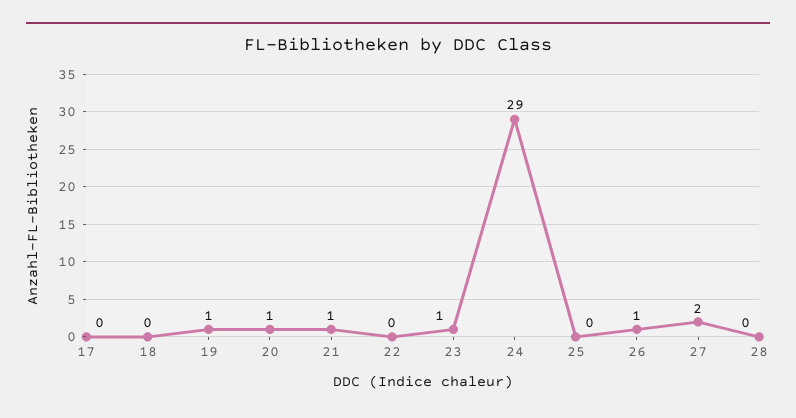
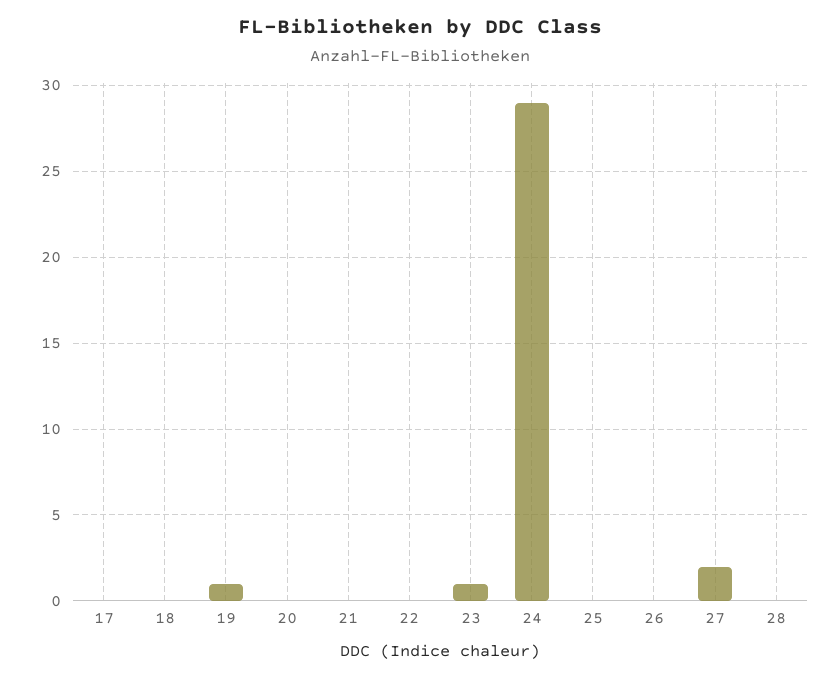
20: 1 -> 0
21: 1 -> 0
26: 1 -> 0

